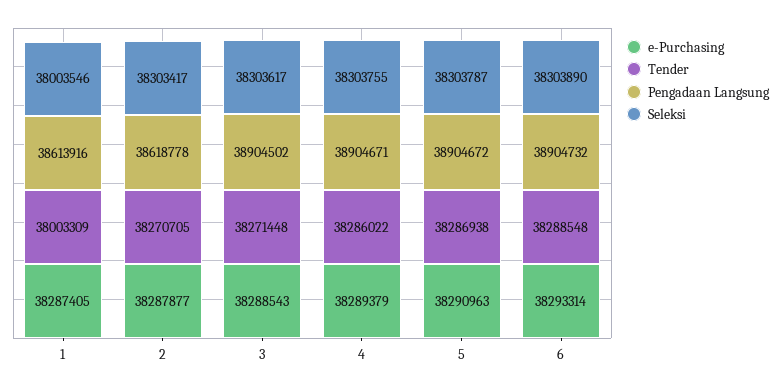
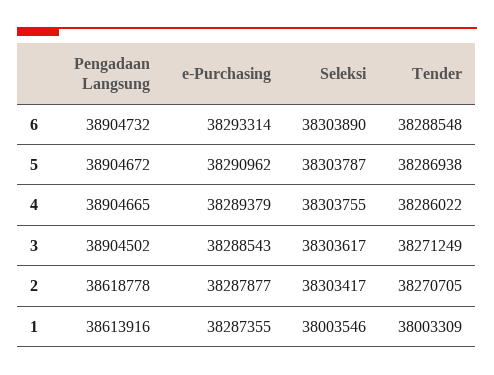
e-Purchasing, 1: 38287405 -> 38287355
Tender, 3: 38271448 -> 38271249
Pengadaan Langsung, 4: 38904671 -> 38904665
e-Purchasing, 5: 38290963 -> 38290962

